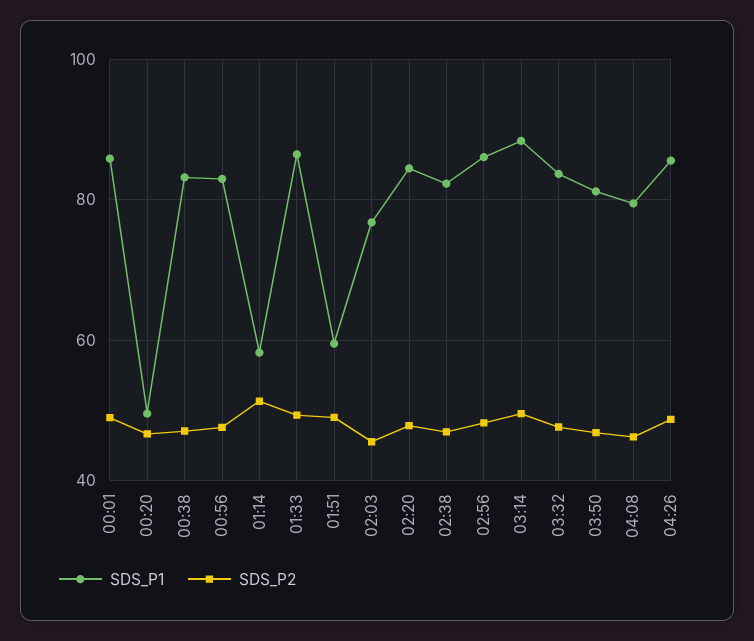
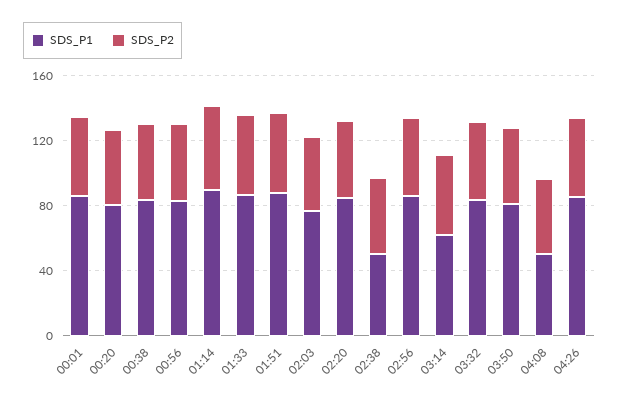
SDS_P1, 00:20: 50 -> 80
SDS_P1, 01:14: 58 -> 90
SDS_P1, 01:51: 60 -> 90
SDS_P1, 02:38: 82 -> 50
SDS_P1, 03:14: 88 -> 60
SDS_P1, 04:08: 80 -> 50

